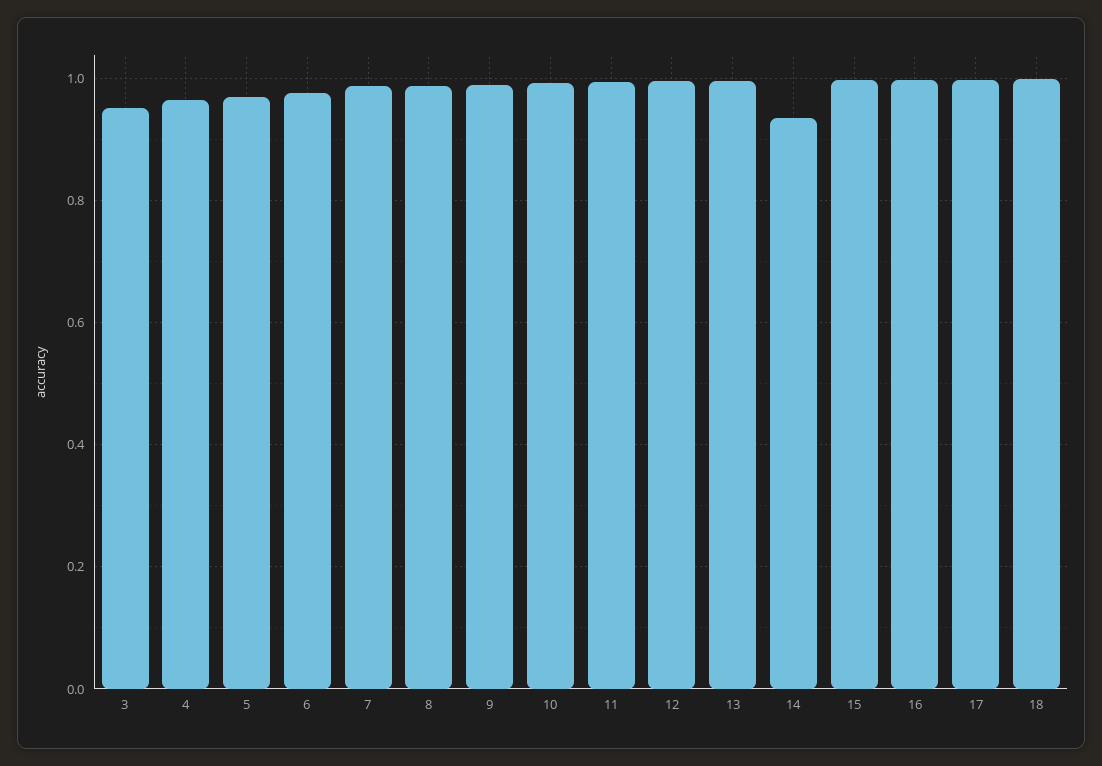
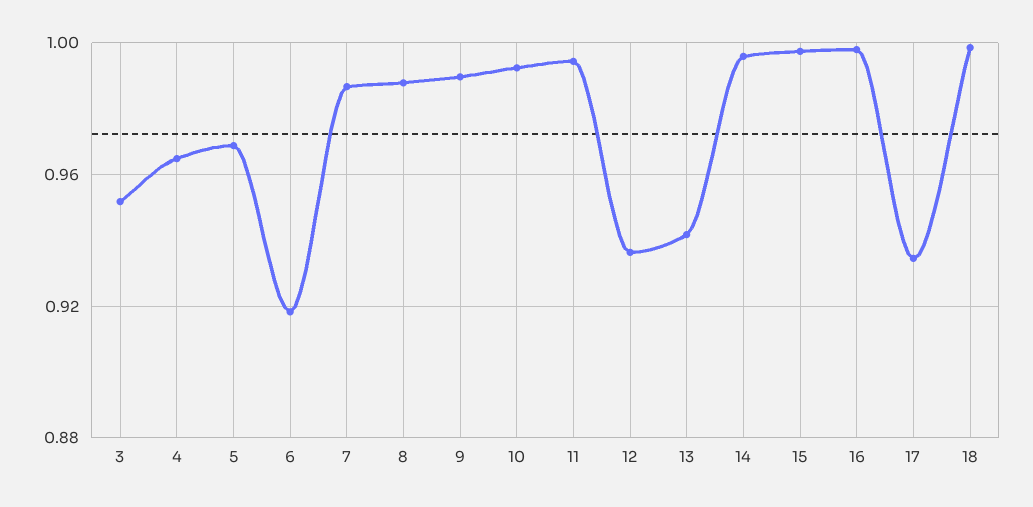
6: 0.98 -> 0.92
12: 1 -> 0.935
13: 1 -> 0.94
14: 0.94 -> 0.995
17: 1 -> 0.935

